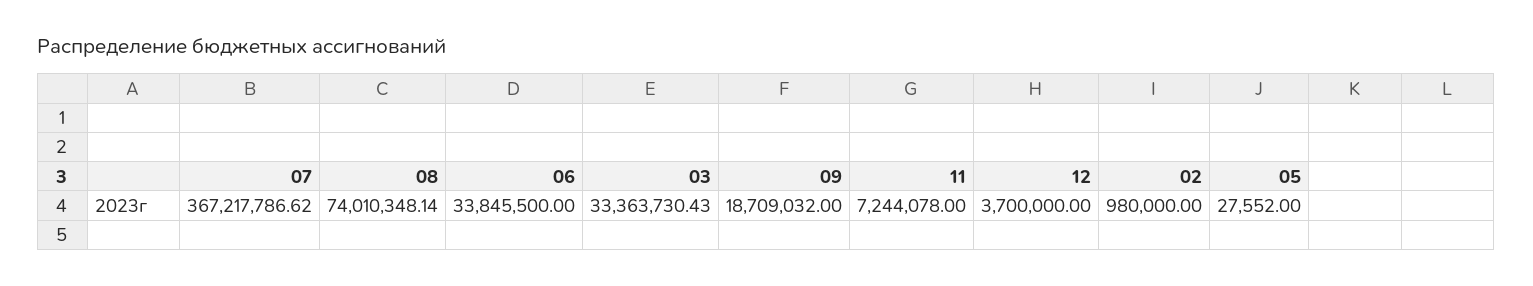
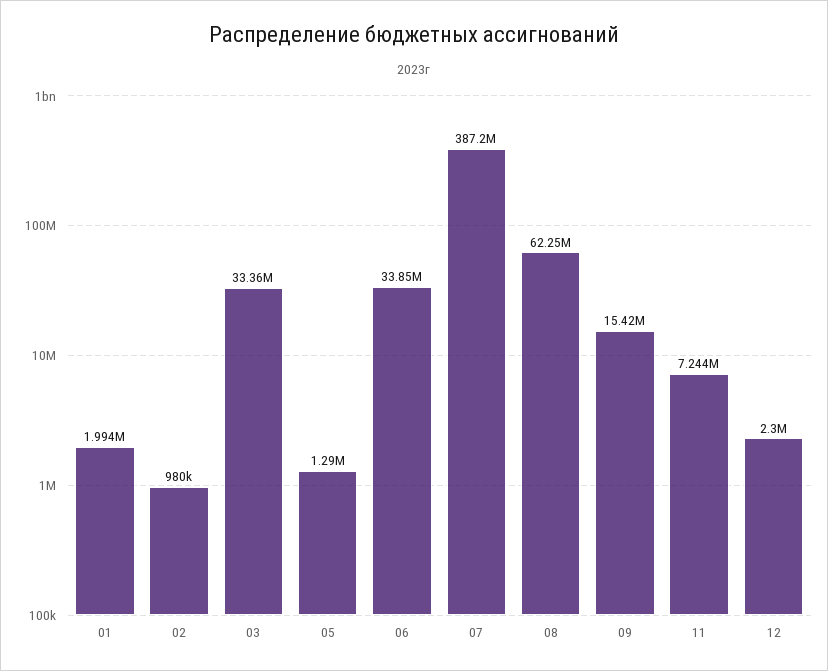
07: 367217786.62 -> 387200000
08: 74010348.14 -> 62250000
09: 18709032 -> 15420000
12: 3700000 -> 2300000
05: 27552 -> 1290000
01: none -> 1994000

